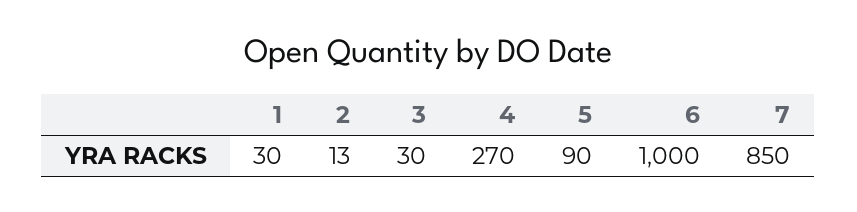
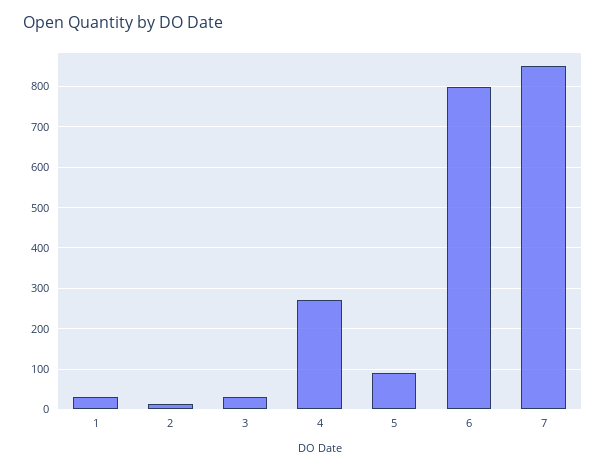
6: 1000 -> 800

